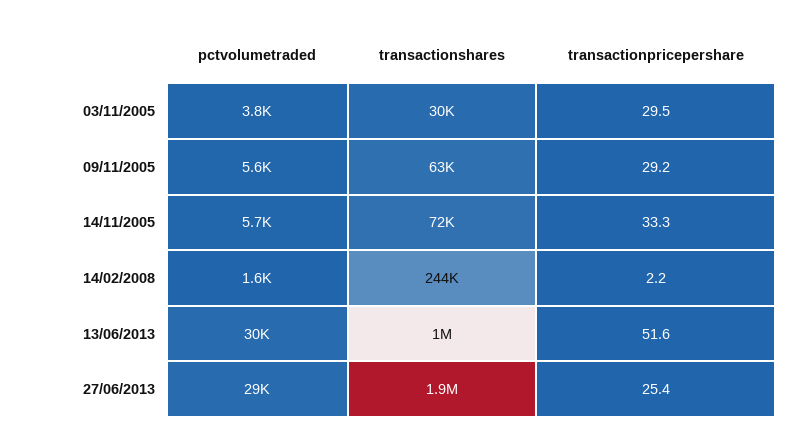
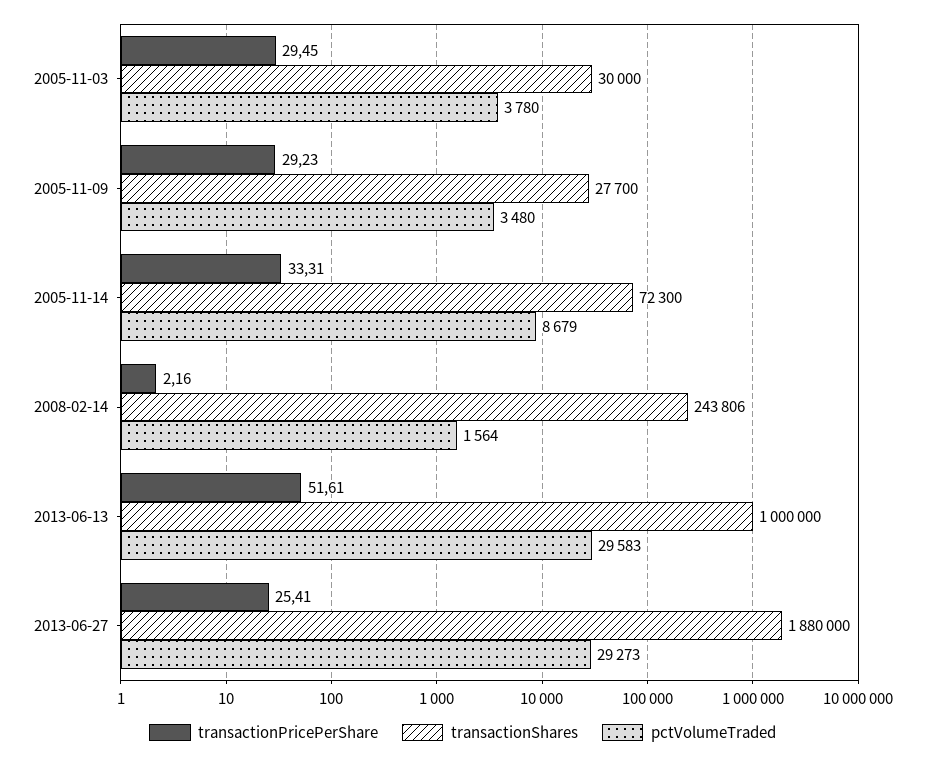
pctvolumetraded, 09/11/2005: 5600 -> 3480
transactionshares, 09/11/2005: 63000 -> 27700
pctvolumetraded, 14/11/2005: 5700 -> 8679

